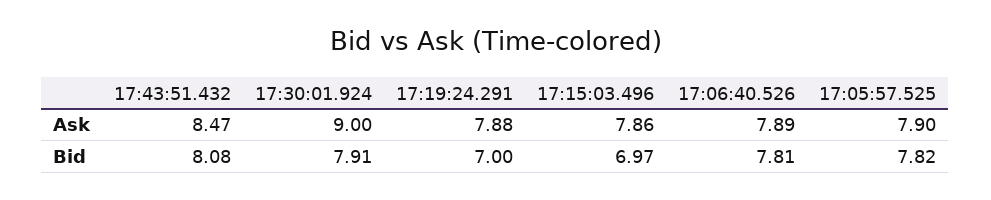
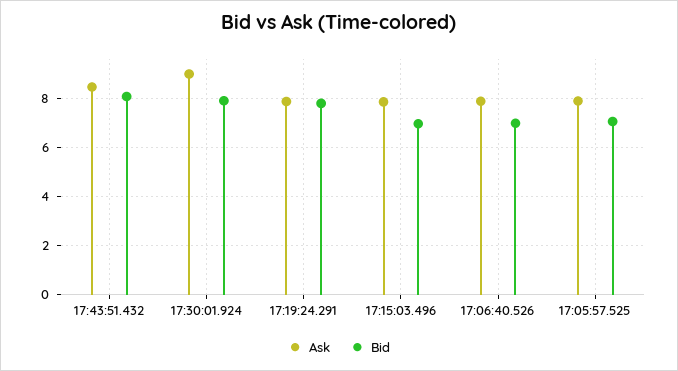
Bid, 17:19:24.291: 7 -> 7.75
Bid, 17:06:40.526: 7.81 -> 7
Bid, 17:05:57.525: 7.82 -> 7

